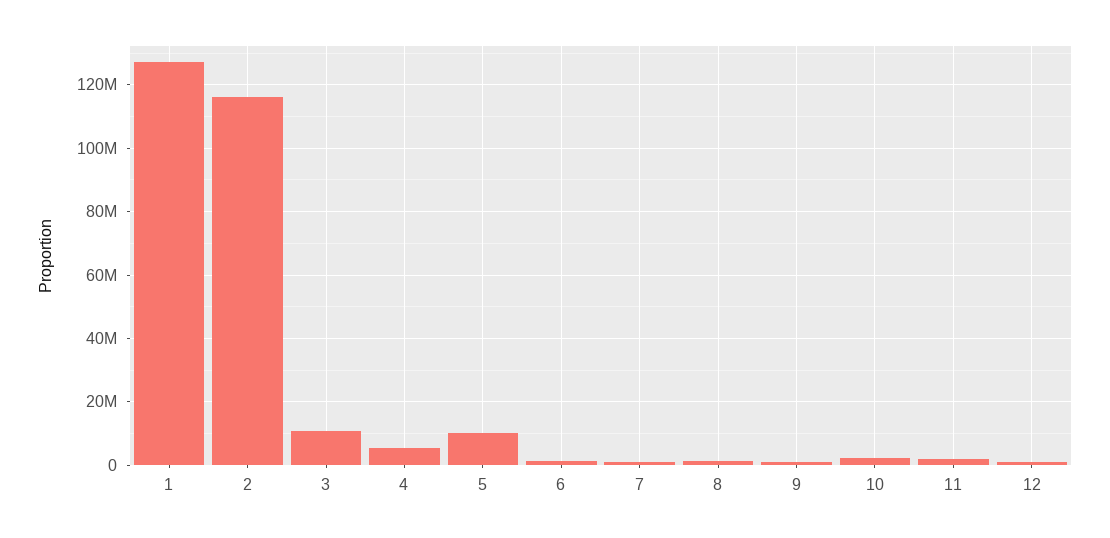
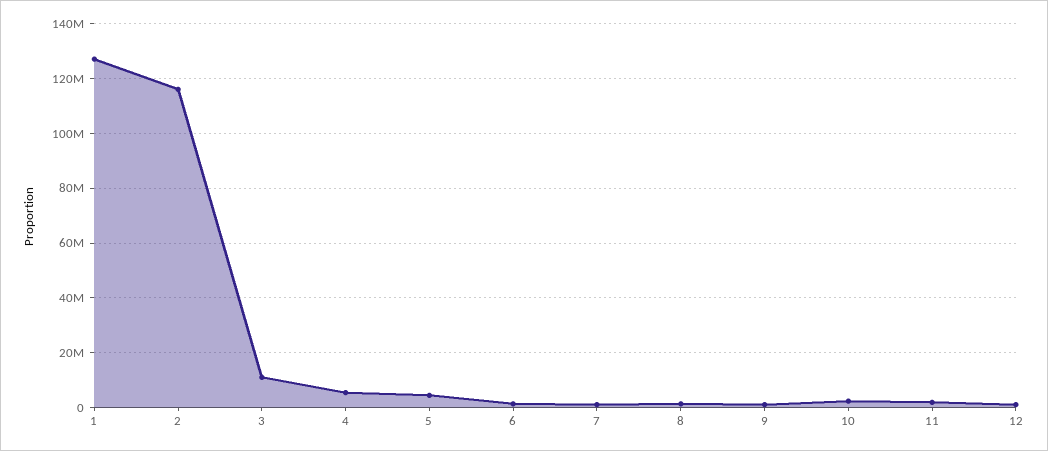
5: 10000000 -> 5000000

